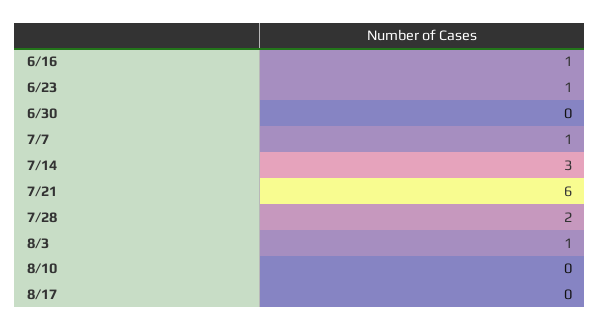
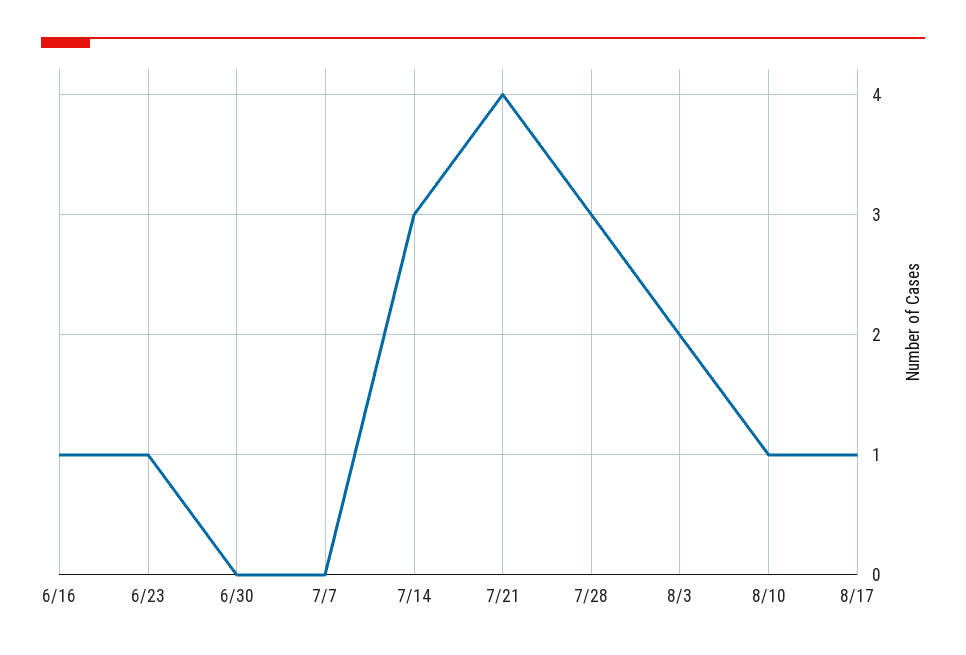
7/7: 1 -> 0
7/21: 6 -> 4
7/28: 2 -> 3
8/3: 1 -> 2
8/10: 0 -> 1
8/17: 0 -> 1

